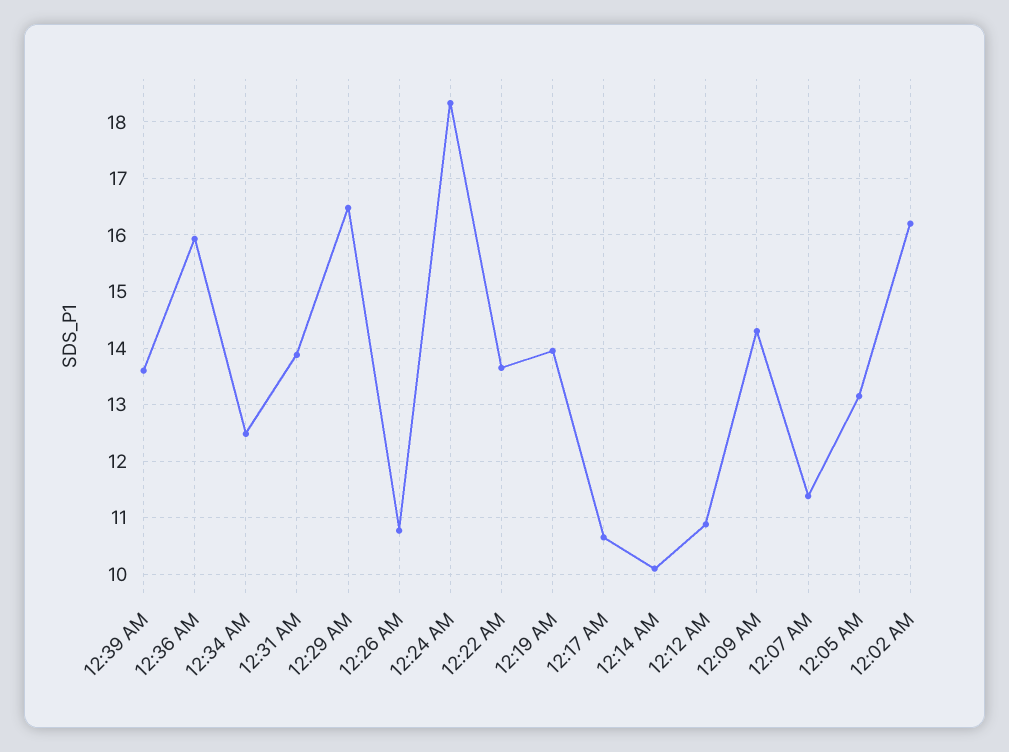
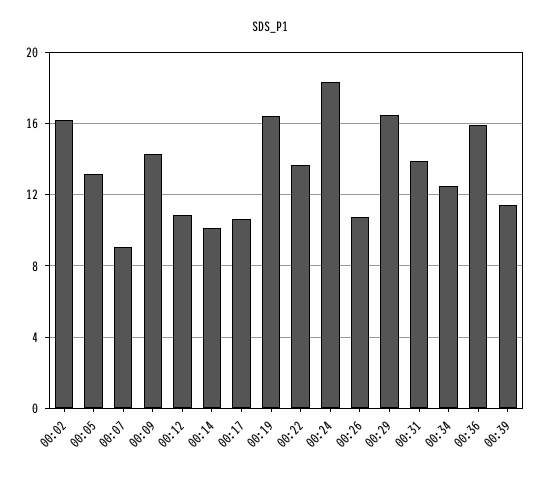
12:39 AM: 13.6 -> 11.5
12:19 AM: 14 -> 16.5
12:07 AM: 11.4 -> 9

